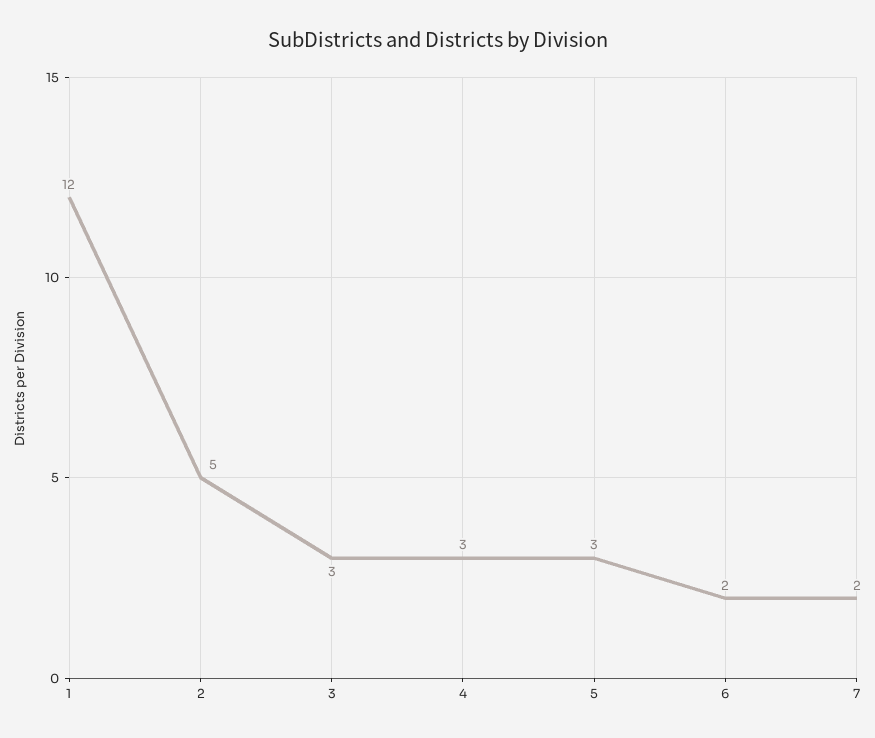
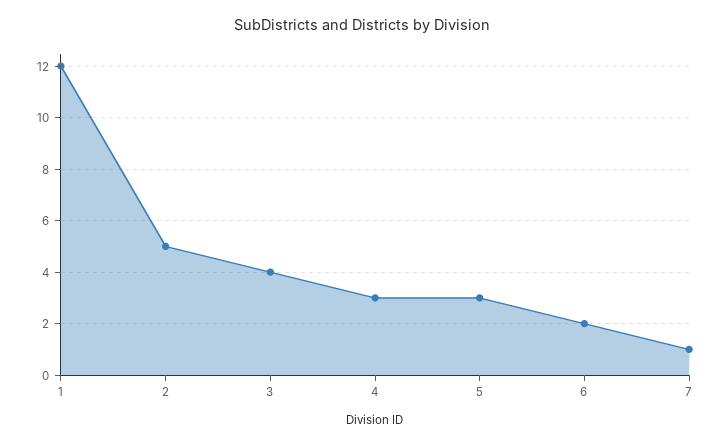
3: 3 -> 4
7: 2 -> 1

